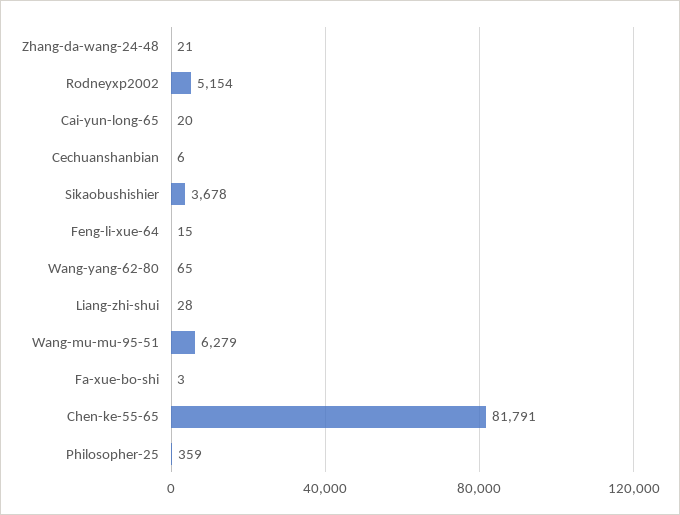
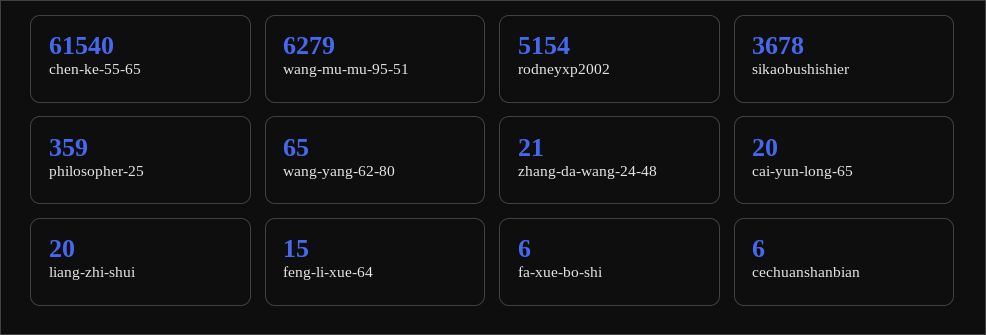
Liang-zhi-shui: 28 -> 20
Fa-xue-bo-shi: 3 -> 6
Chen-ke-55-65: 81791 -> 61540

